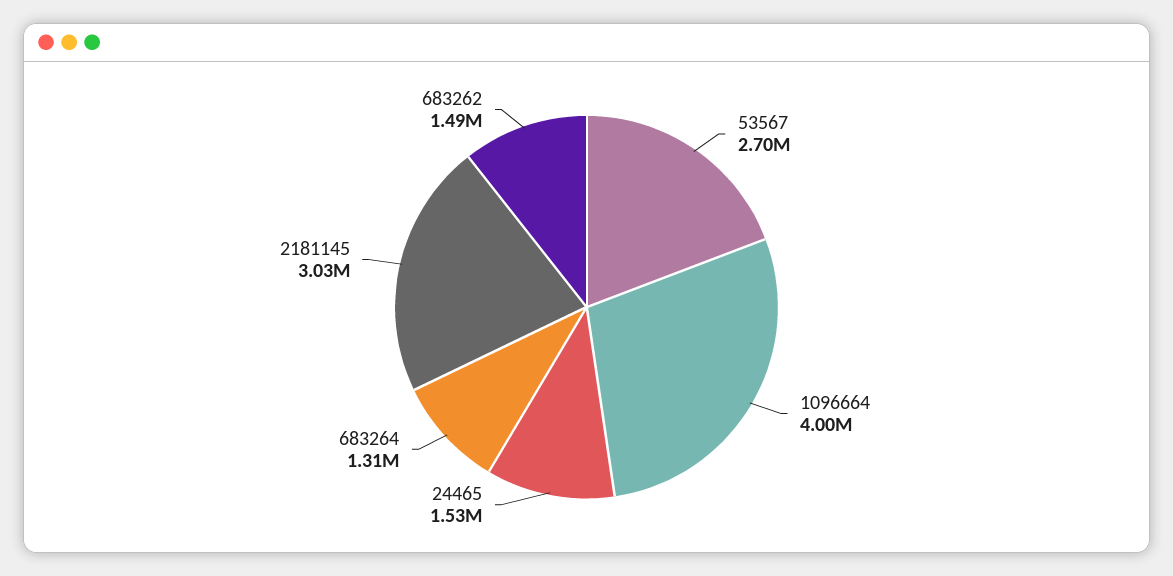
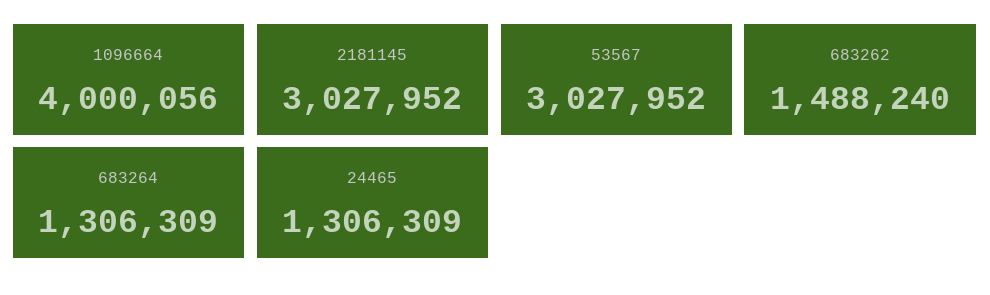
53567: 2700000 -> 3027952
24465: 1530000 -> 1306309

